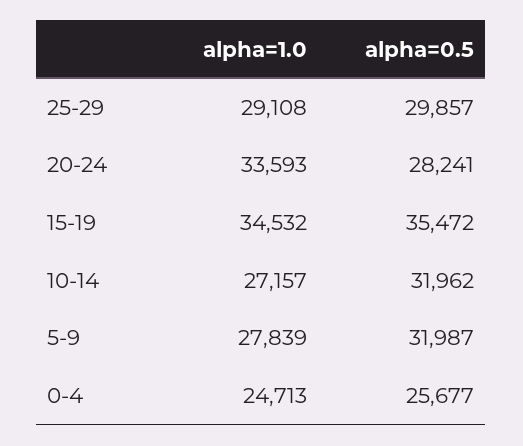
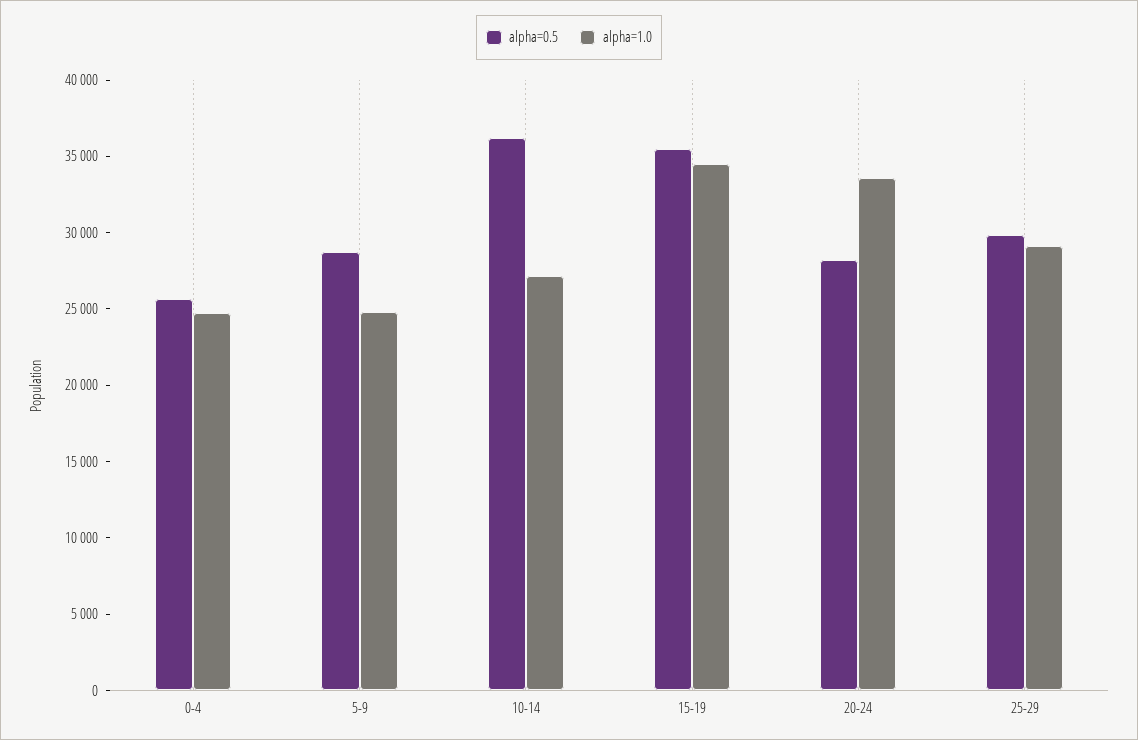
alpha=0.5, 10-14: 31962 -> 36000
alpha=1.0, 5-9: 27839 -> 25000
alpha=0.5, 5-9: 31987 -> 29000

